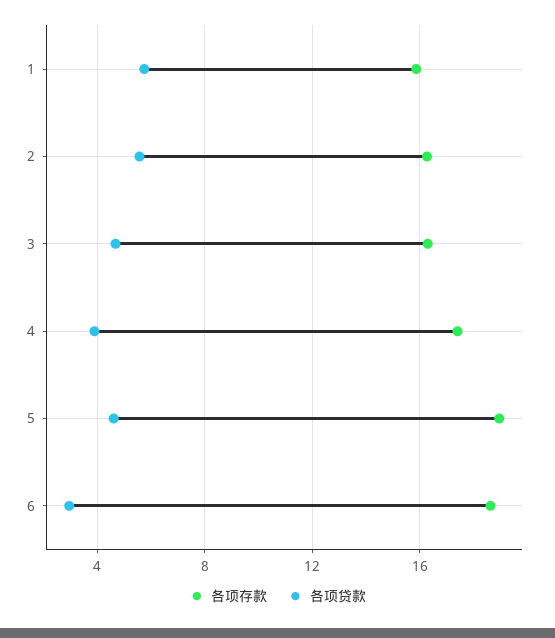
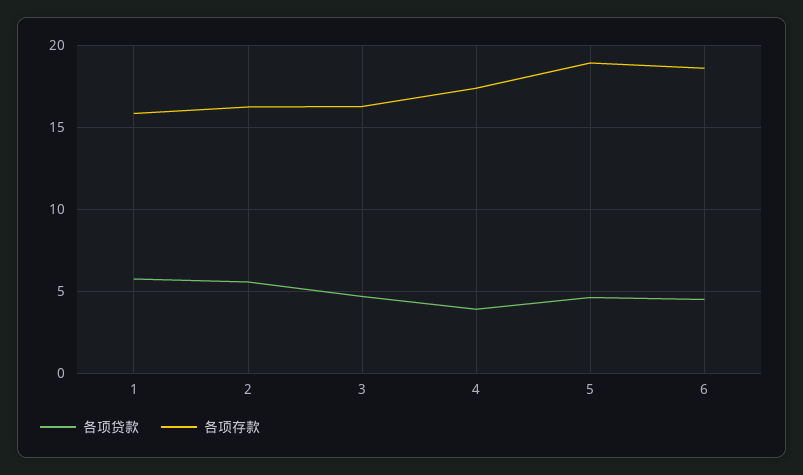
各项贷款, 6: 3 -> 4.5

